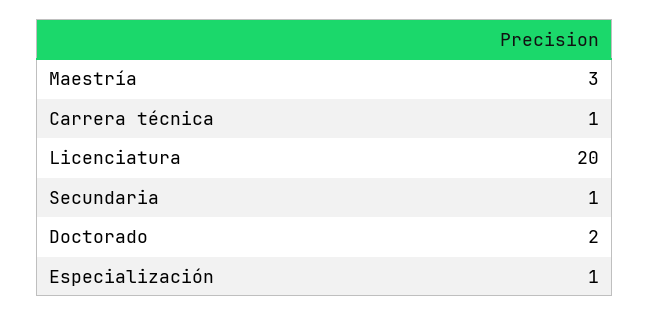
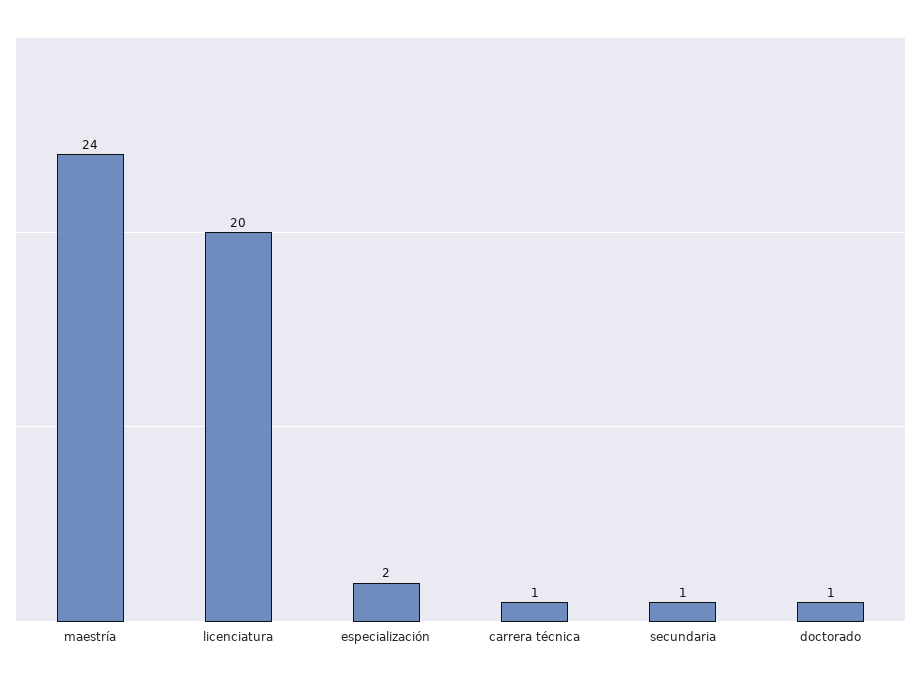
Maestría: 3 -> 24
Doctorado: 2 -> 1
Especialización: 1 -> 2

